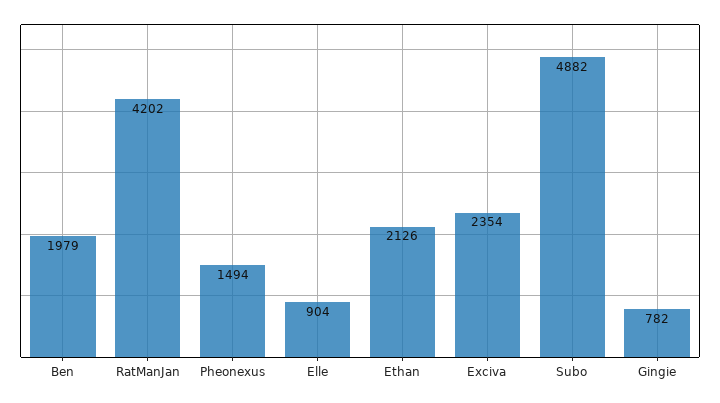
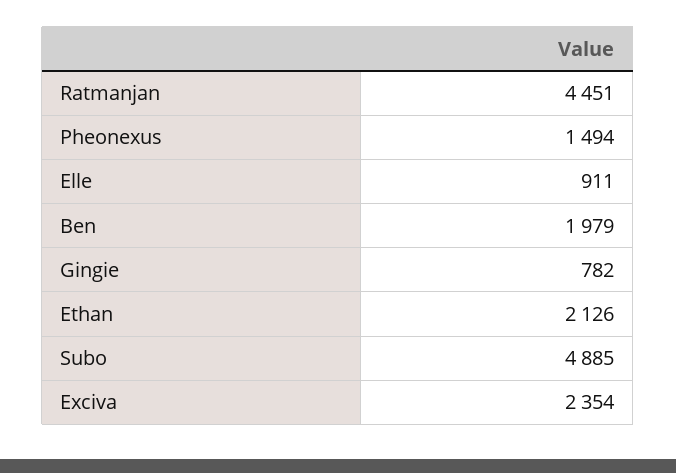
RatManJan: 4202 -> 4451
Elle: 904 -> 911
Subo: 4882 -> 4885

